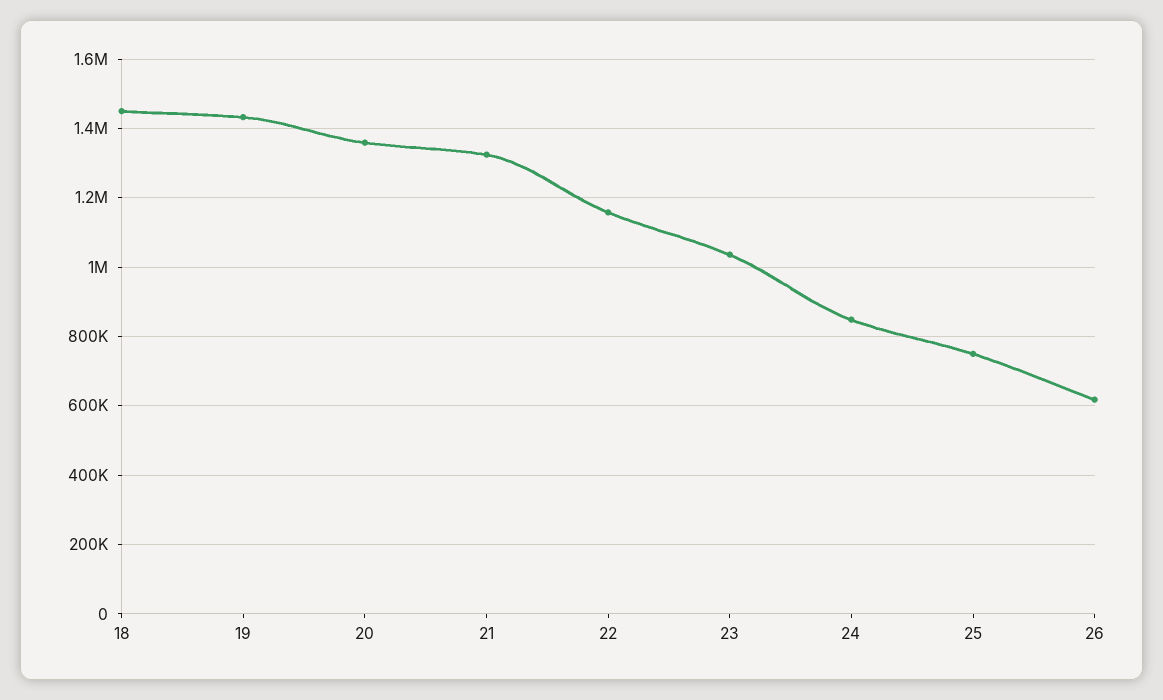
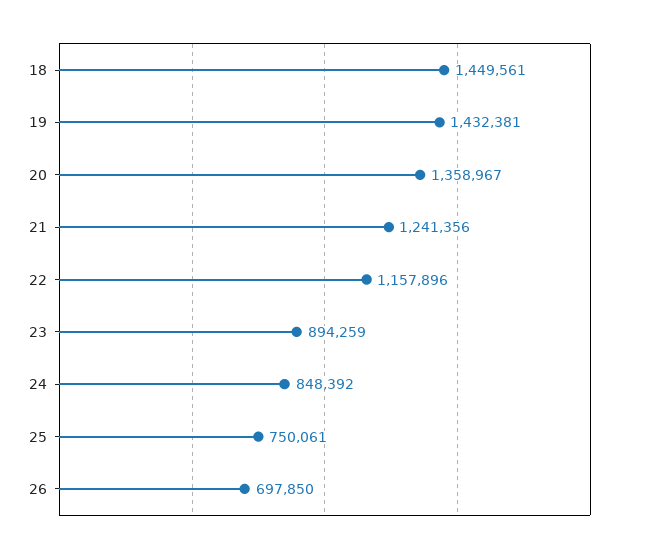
21: 1320000 -> 1241356
23: 1040000 -> 894259
26: 620000 -> 697850

